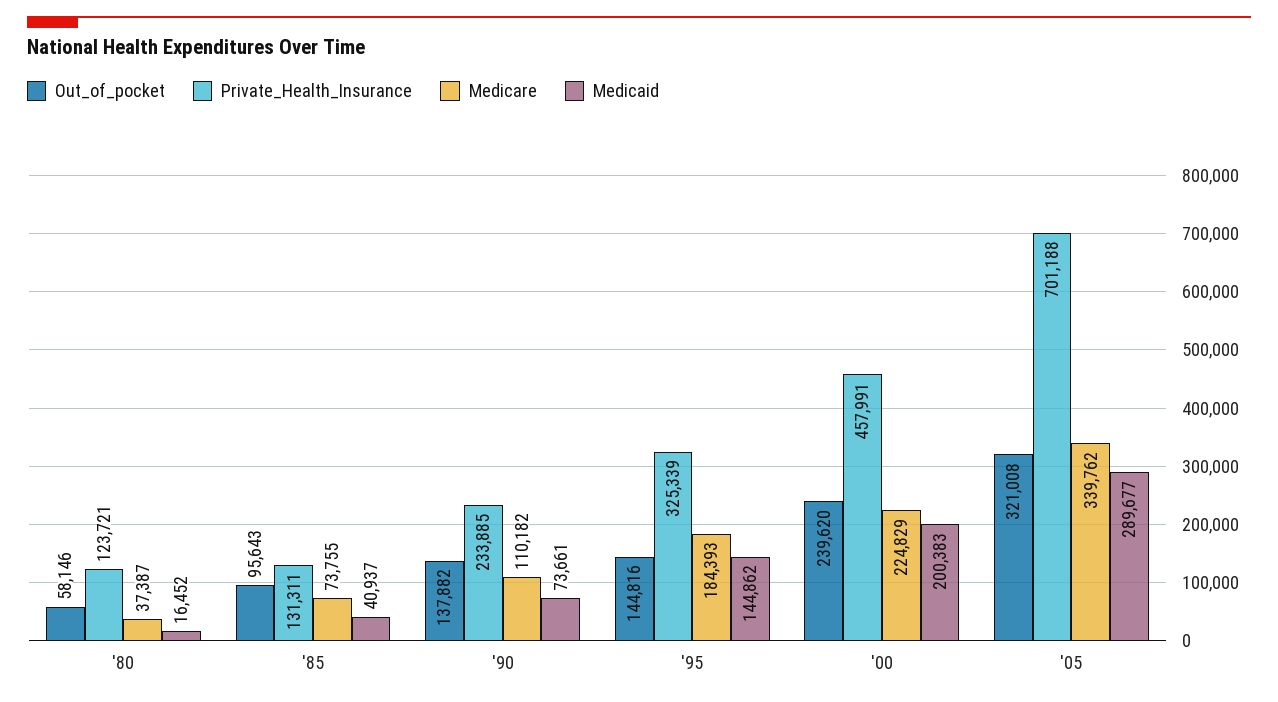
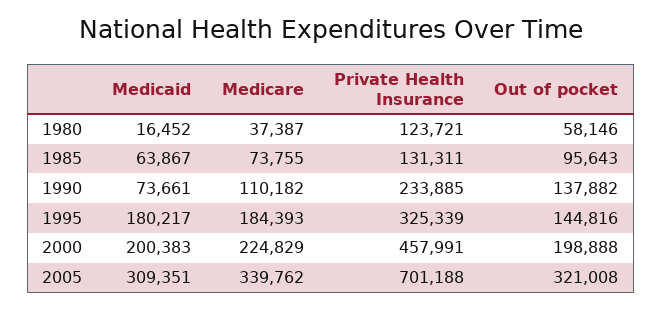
Medicaid, '85: 40937 -> 63867
Medicaid, '95: 144862 -> 180217
Out_of_pocket, '00: 239620 -> 198888
Medicaid, '05: 289677 -> 309351

